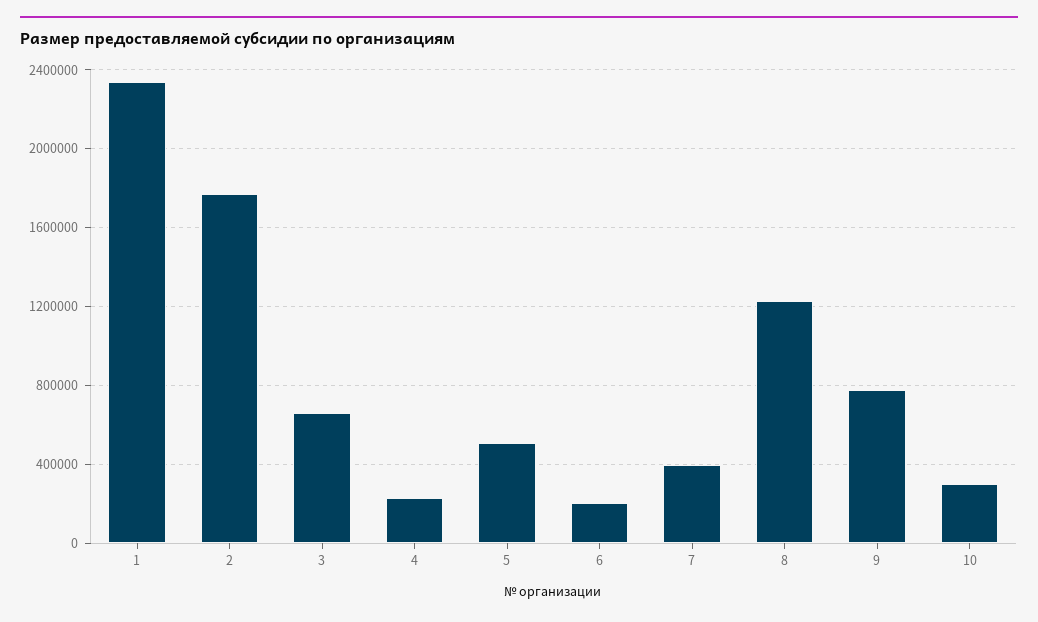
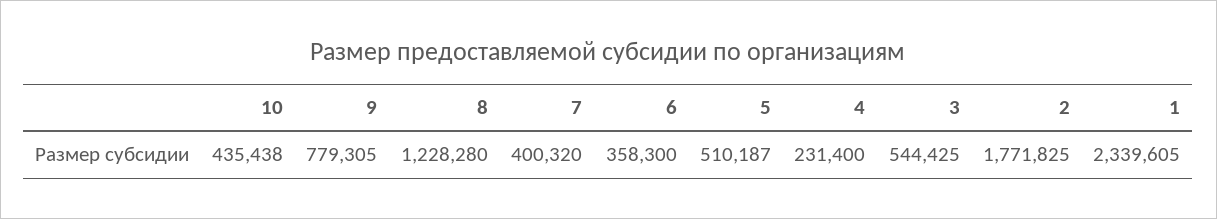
3: 650000 -> 544425
6: 200000 -> 358300
10: 300000 -> 435438

